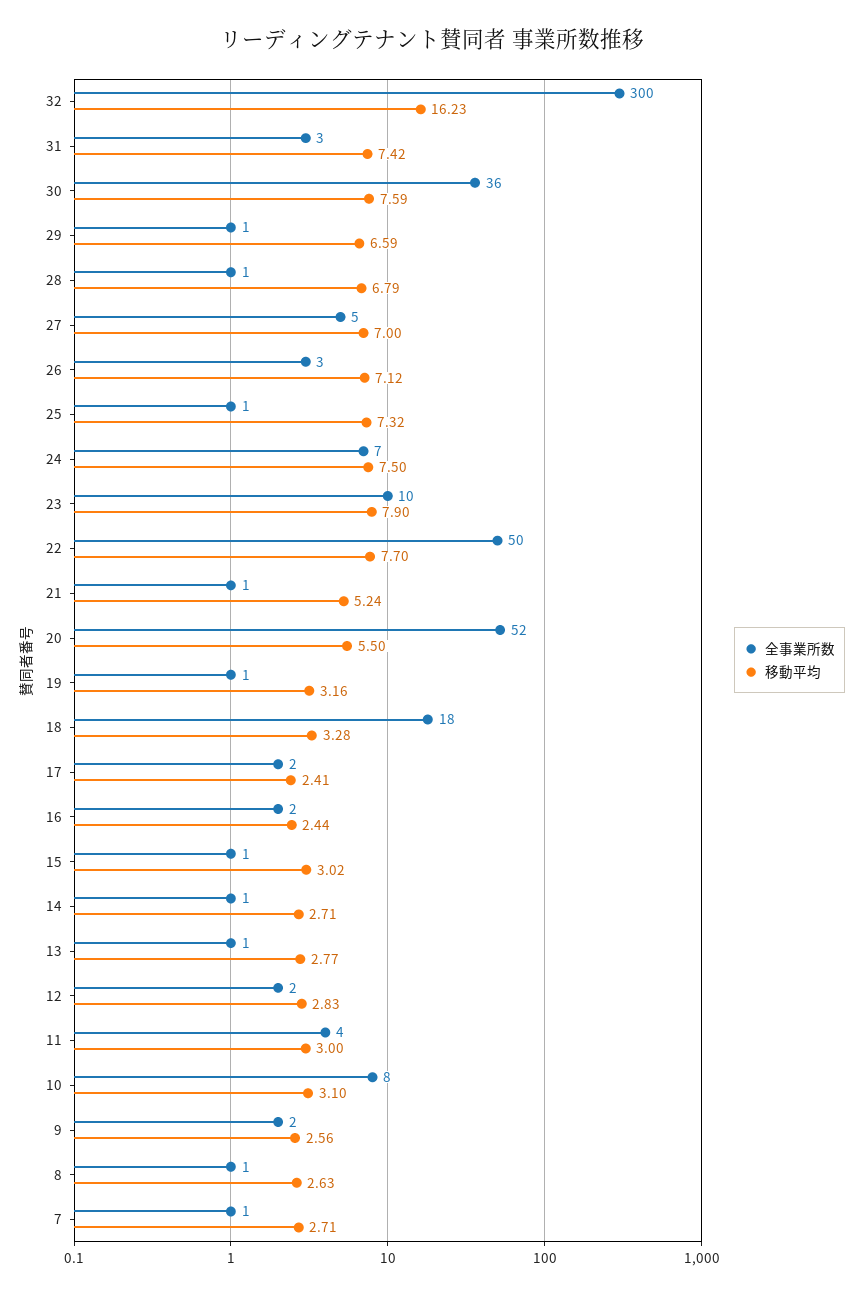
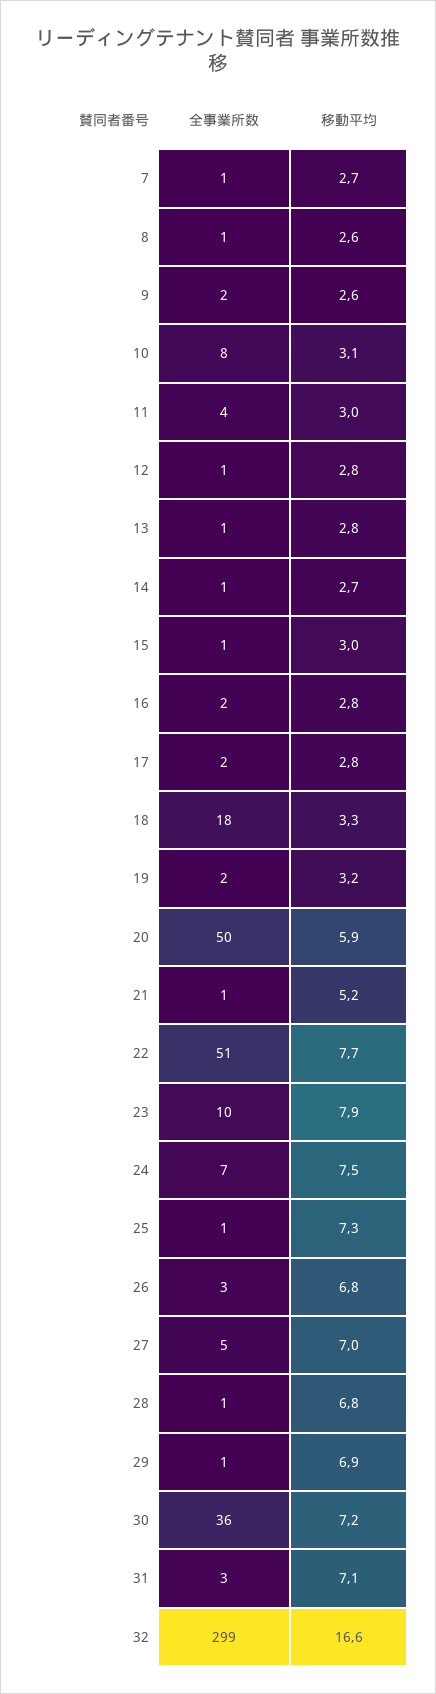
全事業所数, 32: 300 -> 299
移動平均, 32: 16.23 -> 16.6
移動平均, 31: 7.42 -> 7.1
移動平均, 30: 7.59 -> 7.2
移動平均, 29: 6.59 -> 6.9
移動平均, 26: 7.12 -> 6.8
全事業所数, 22: 50 -> 51
全事業所数, 20: 52 -> 50
移動平均, 20: 5.5 -> 5.9
全事業所数, 19: 1 -> 2
移動平均, 17: 2.41 -> 2.8
移動平均, 16: 2.44 -> 2.8
全事業所数, 12: 2 -> 1

